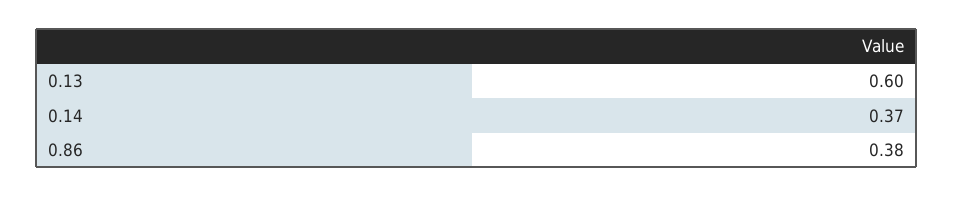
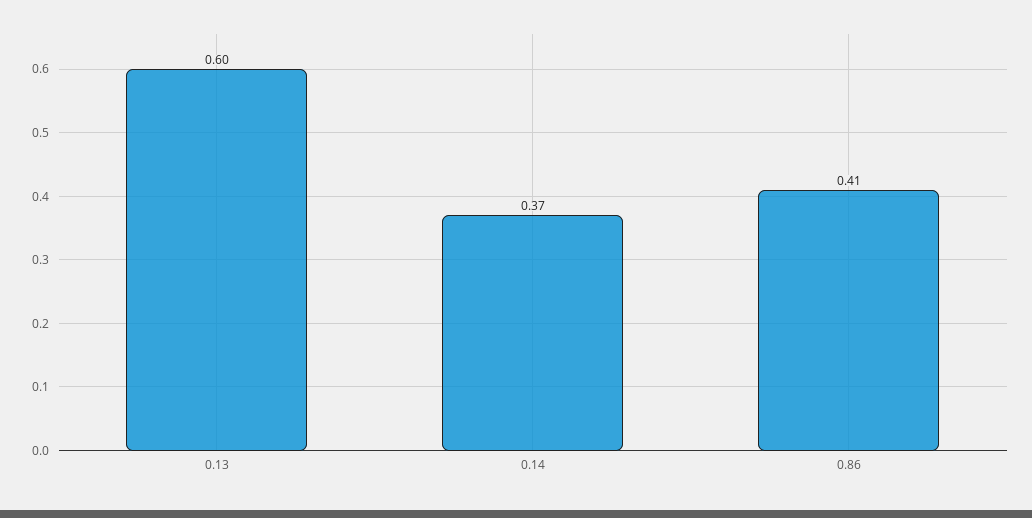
0.86: 0.38 -> 0.41

